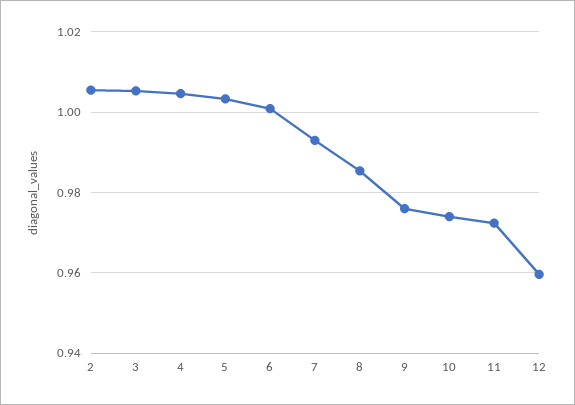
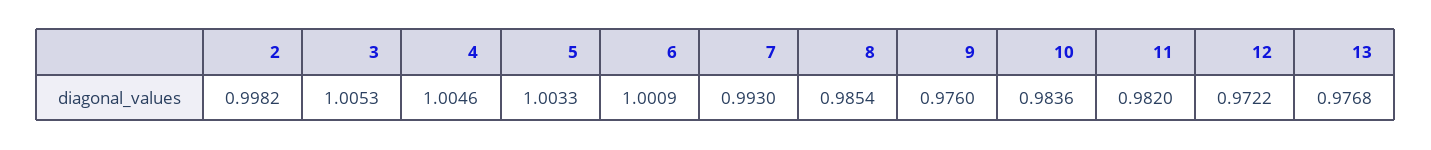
2: 1.006 -> 0.9982
10: 0.974 -> 0.9836
11: 0.972 -> 0.982
12: 0.96 -> 0.9722
13: none -> 0.9768

